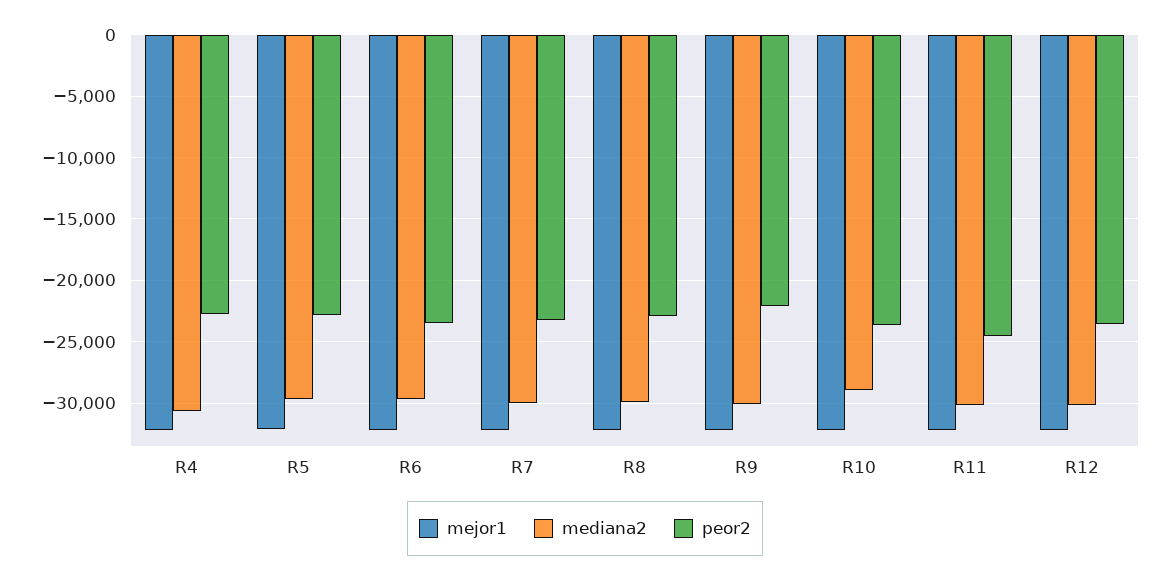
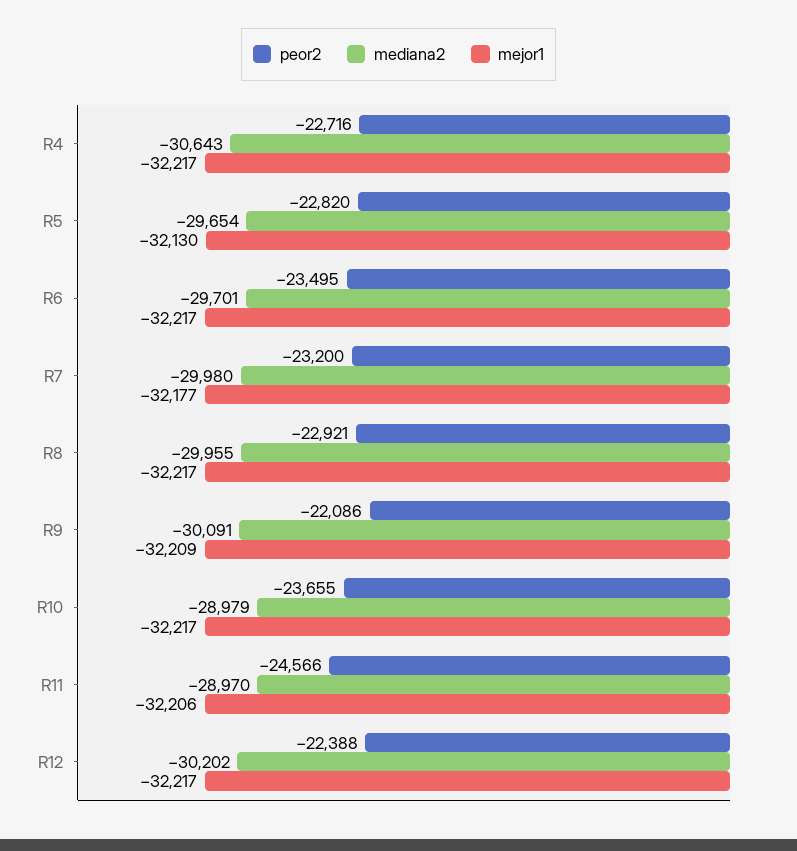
mediana2, R11: -30000 -> -28970
peor2, R12: -23500 -> -22388

